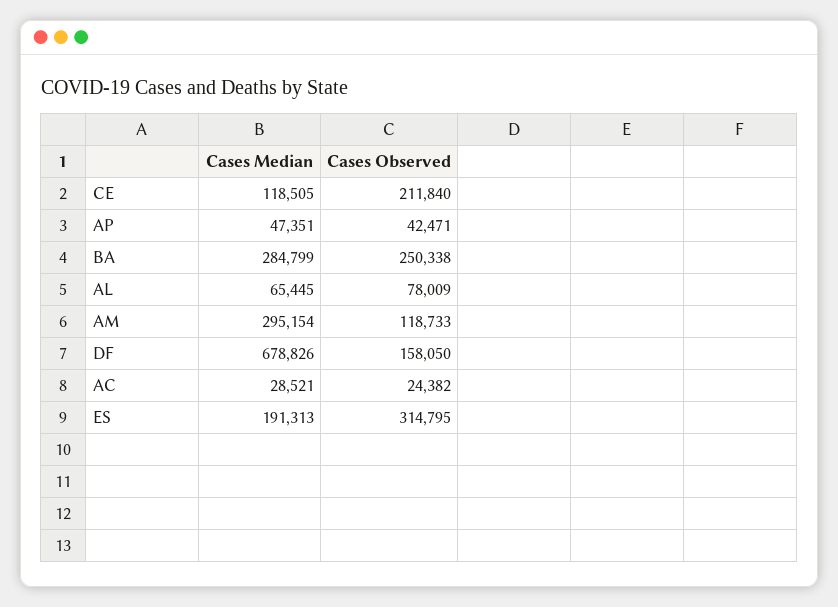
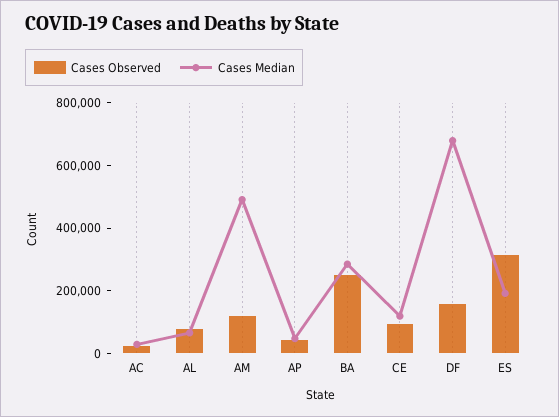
Cases Observed, CE: 211840 -> 100000
Cases Median, AM: 295154 -> 500000

